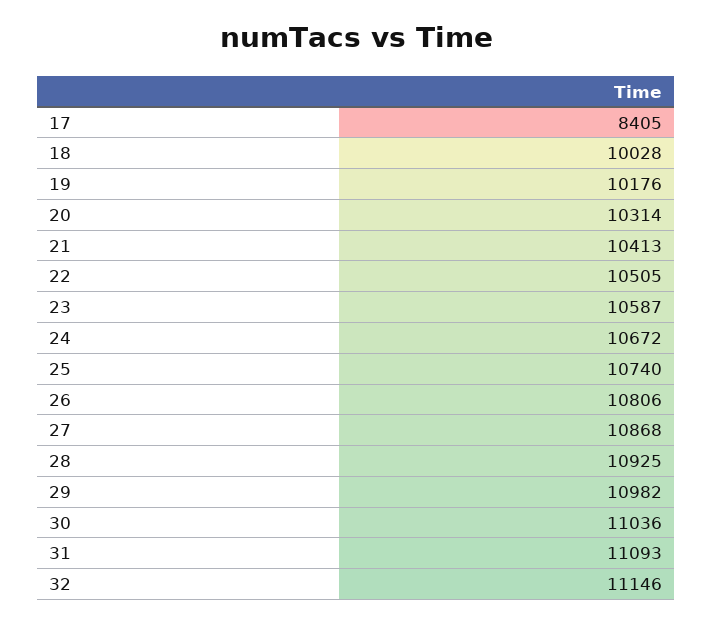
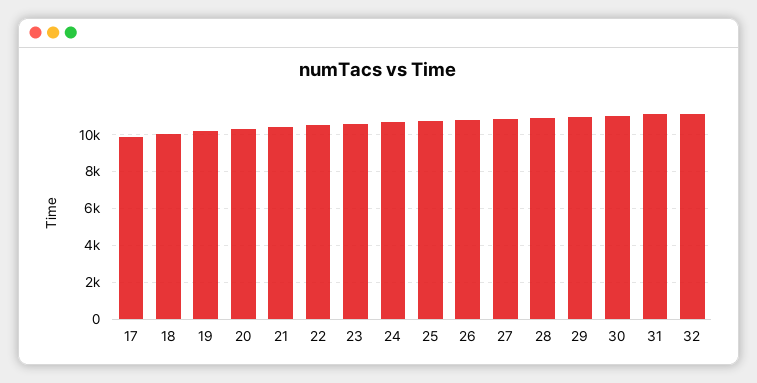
17: 8405 -> 10000

